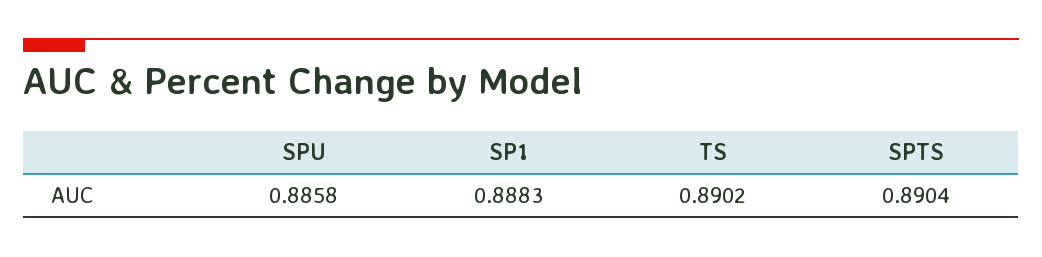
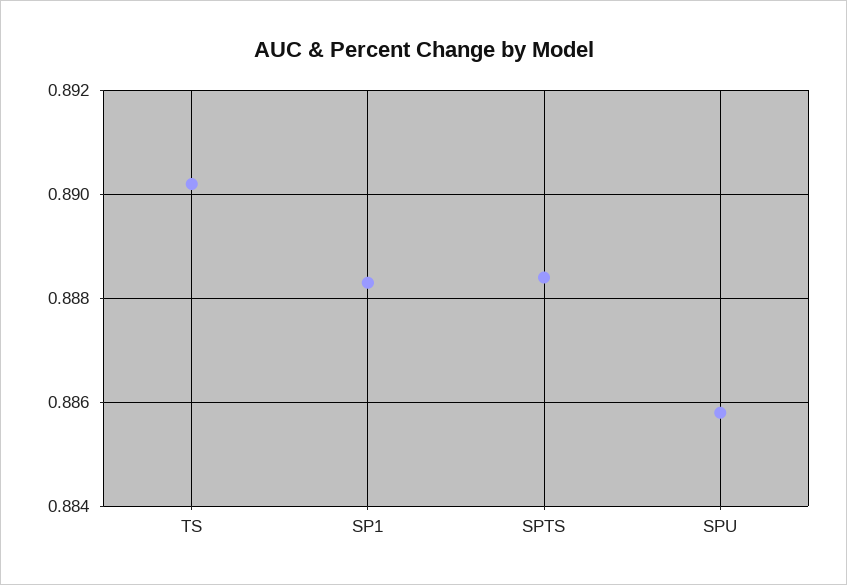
SPTS: 0.8904 -> 0.8885

